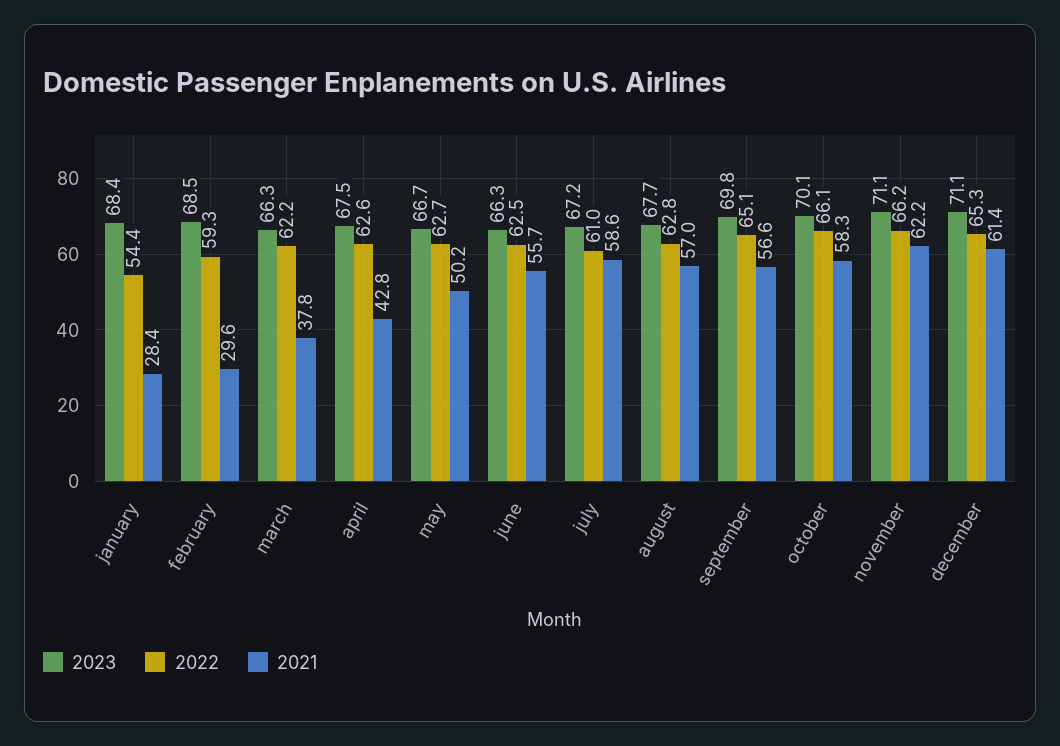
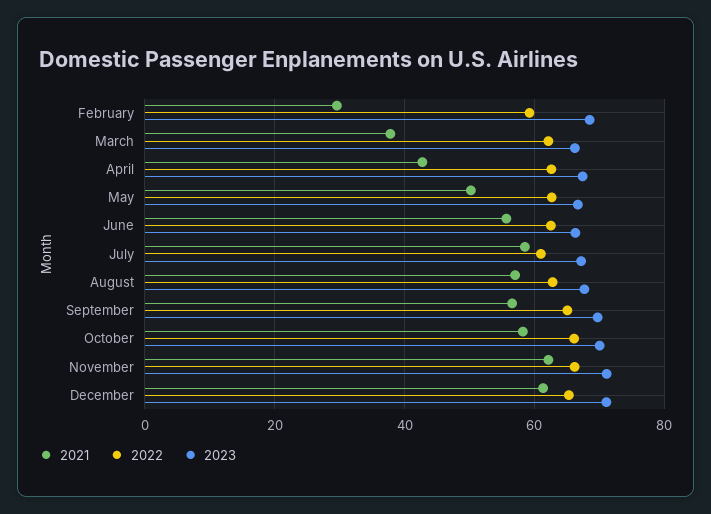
2023, january: 68.4 -> none
2022, january: 54.4 -> none
2021, january: 28.4 -> none

